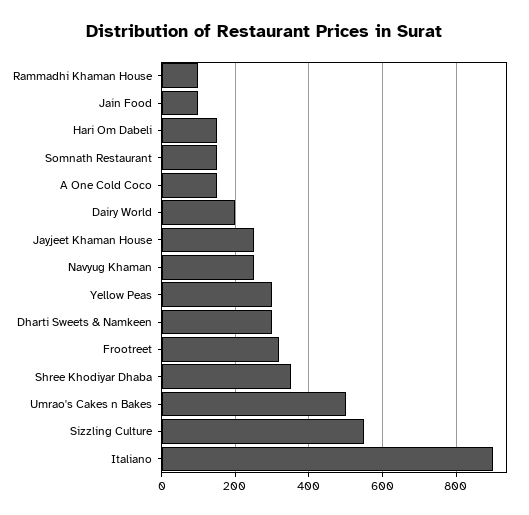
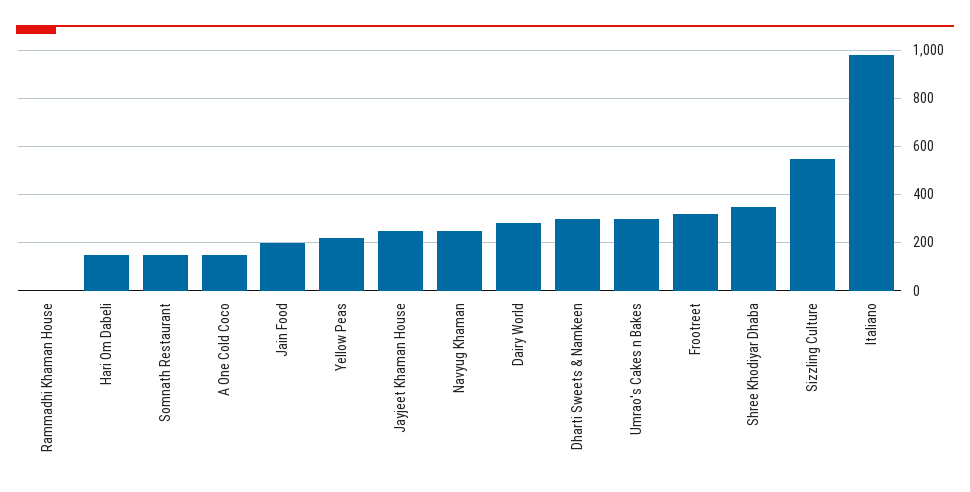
Rammadhi Khaman House: 100 -> 0
Jain Food: 100 -> 200
Dairy World: 200 -> 275
Yellow Peas: 300 -> 225
Umrao's Cakes n Bakes: 500 -> 300
Italiano: 900 -> 975

